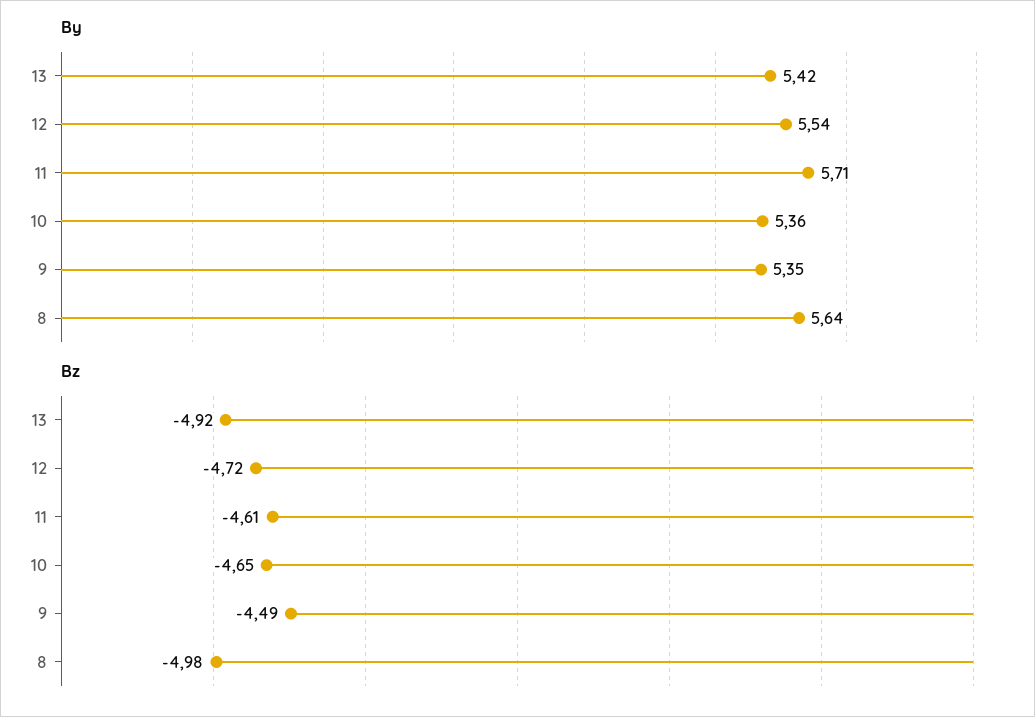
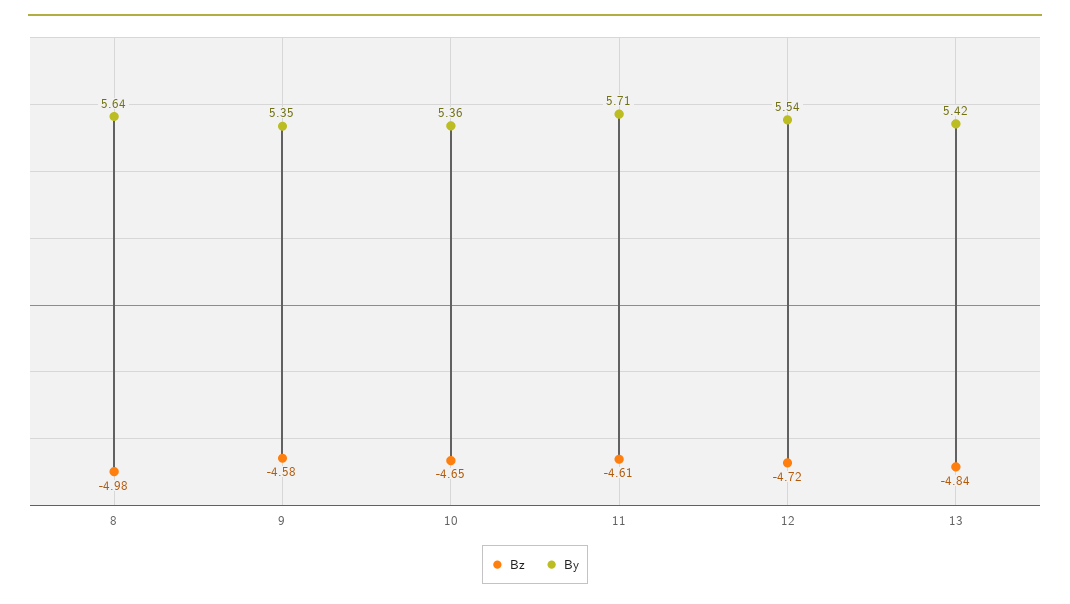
Bz, 13: -4.92 -> -4.84
Bz, 9: -4.49 -> -4.58

